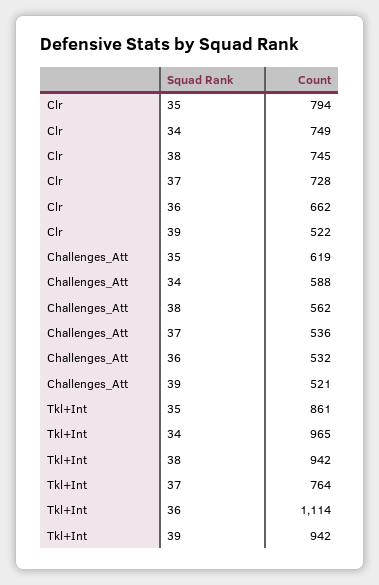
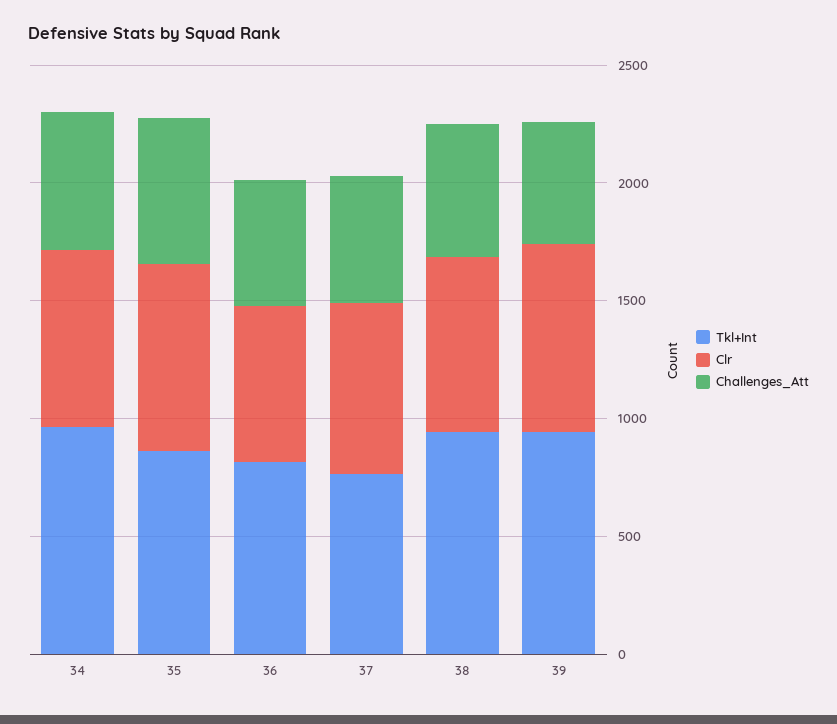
Clr, 39: 522 -> 800
Tkl+Int, 36: 1114 -> 800

